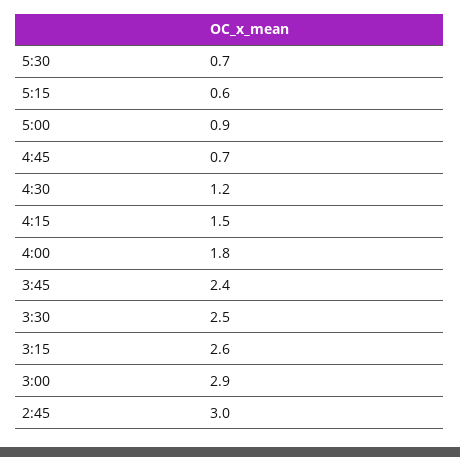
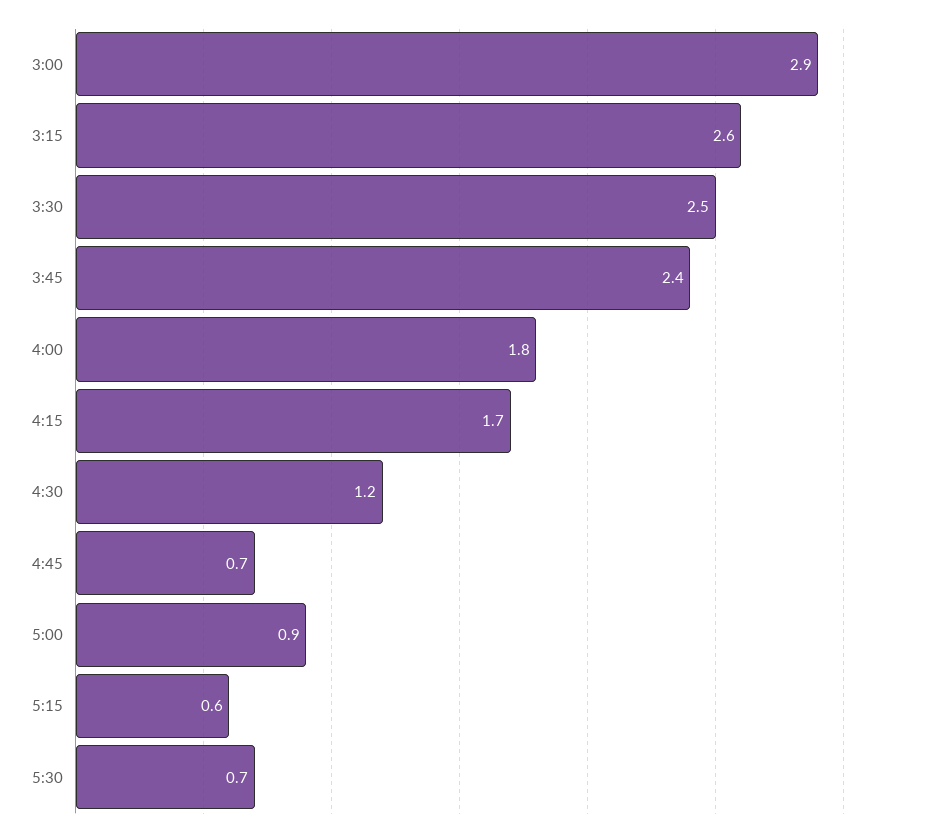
4:15: 1.5 -> 1.7
2:45: 3 -> none

